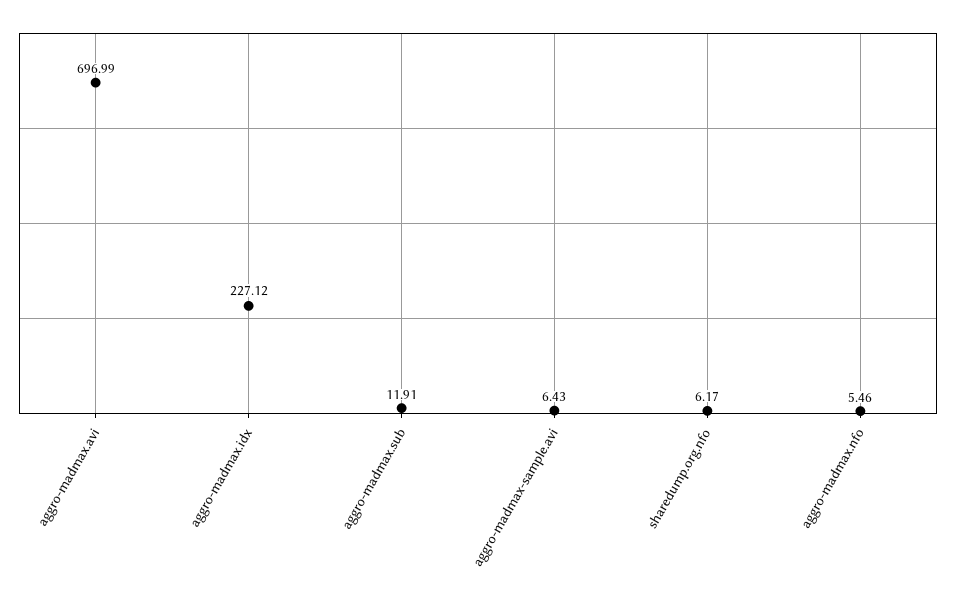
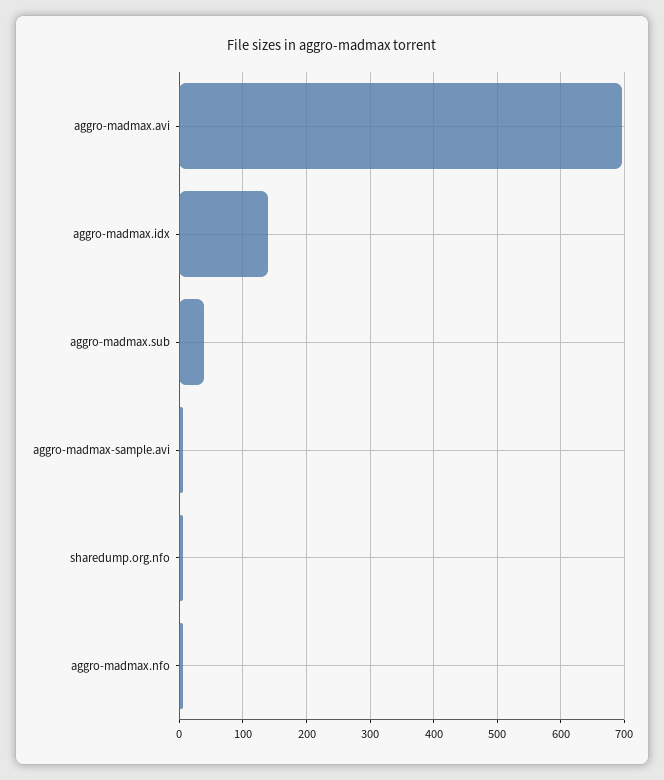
aggro-madmax.idx: 227.12 -> 140
aggro-madmax.sub: 11.91 -> 40

